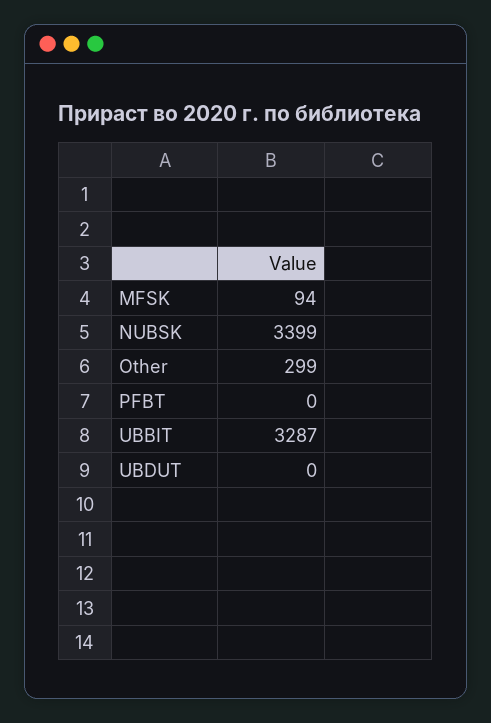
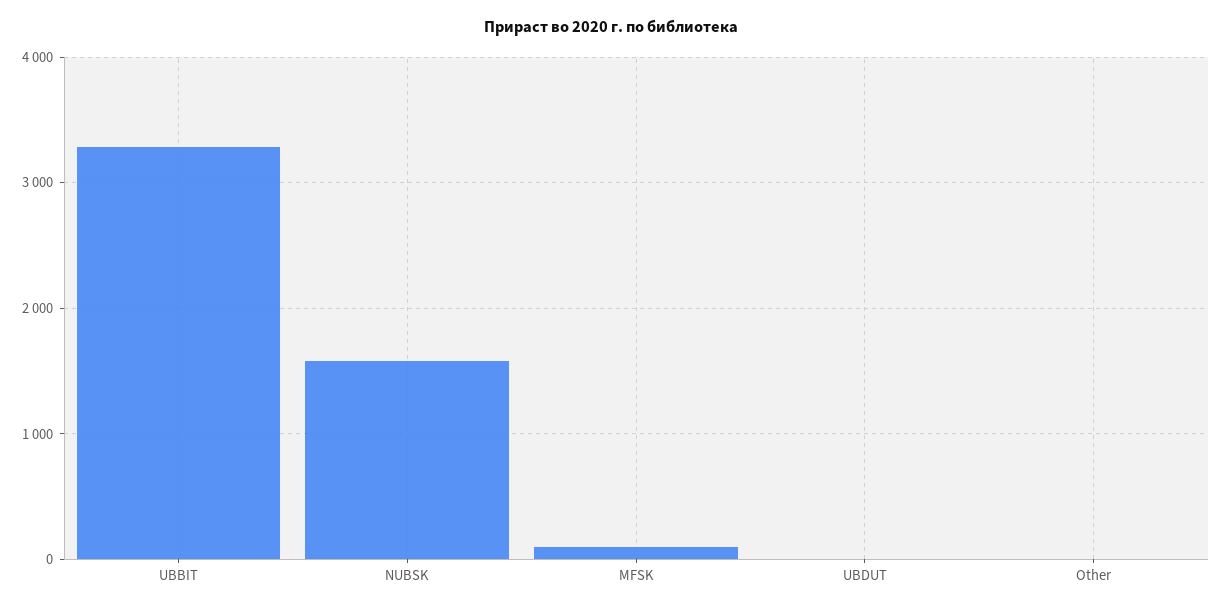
NUBSK: 3399 -> 1600
Other: 299 -> 0
PFBT: 0 -> none

